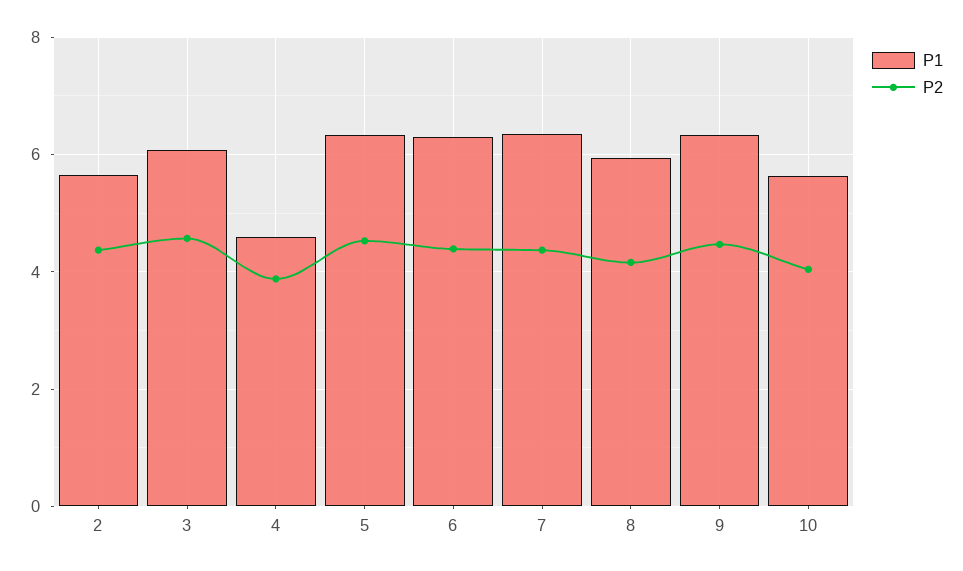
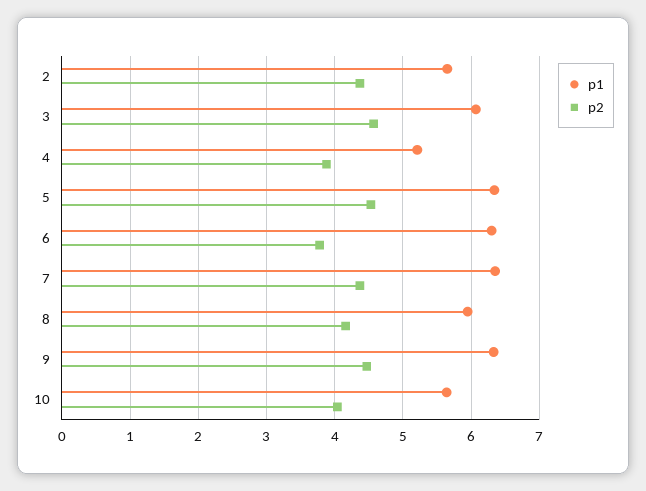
P1, 4: 4.6 -> 5.2
P2, 6: 4.4 -> 3.8

